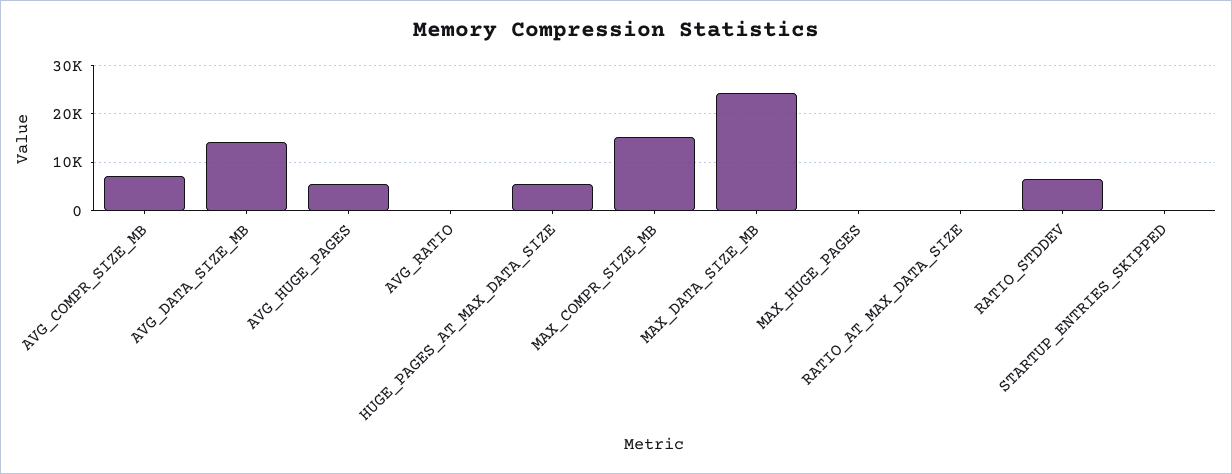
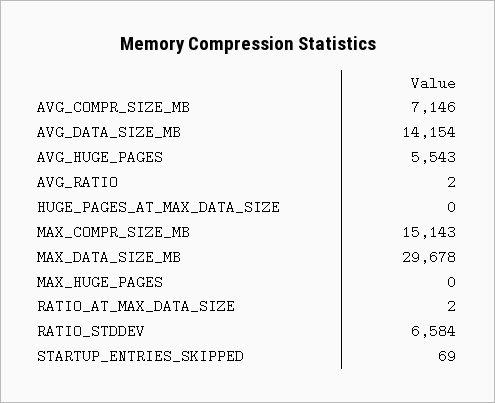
HUGE_PAGES_AT_MAX_DATA_SIZE: 6000 -> 0
MAX_DATA_SIZE_MB: 24000 -> 29678

